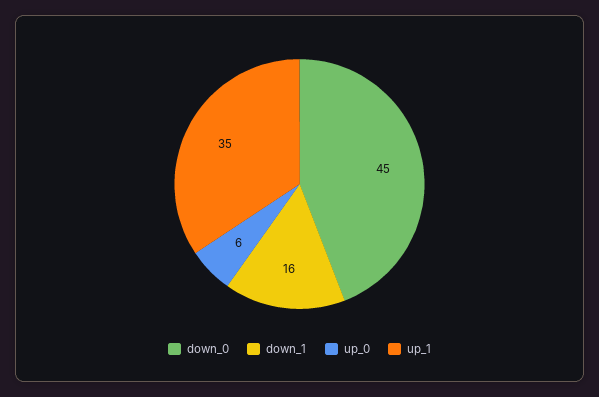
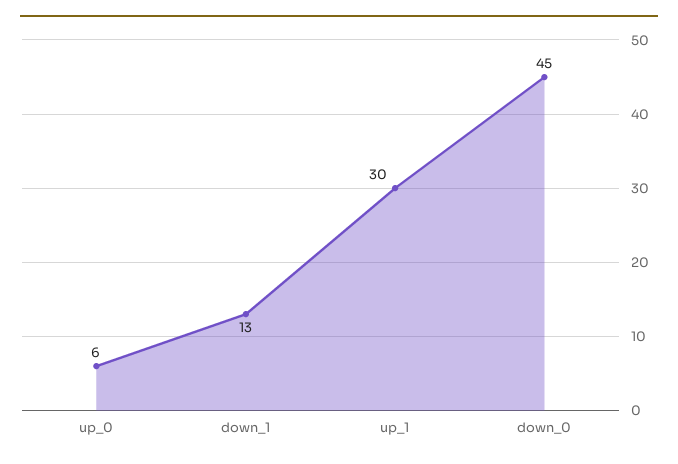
down_1: 16 -> 13
up_1: 35 -> 30

